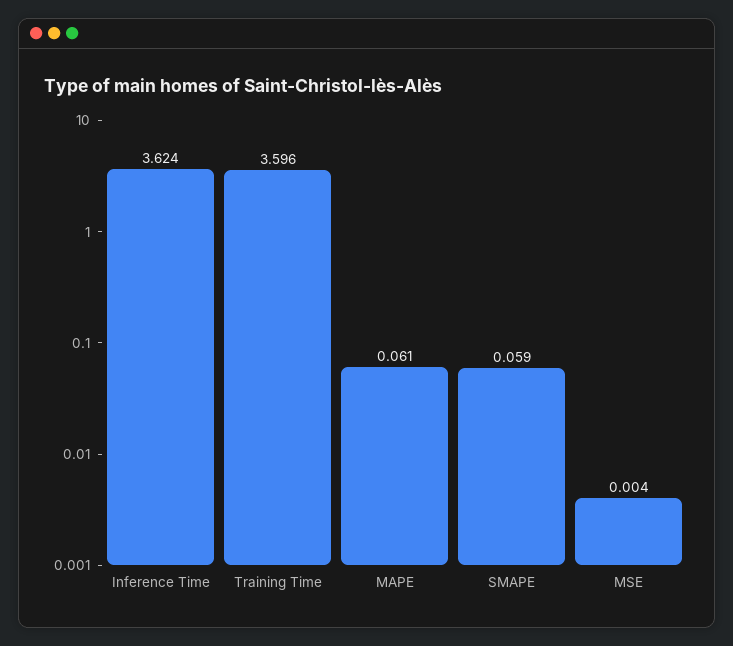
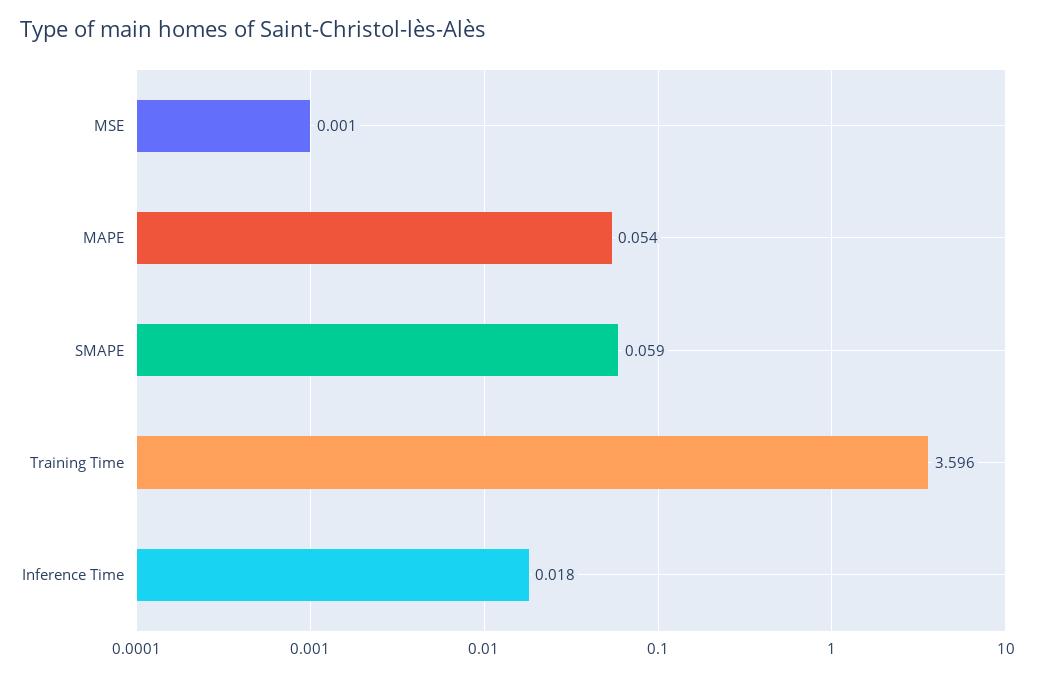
Inference Time: 3.624 -> 0.018
MAPE: 0.061 -> 0.054
MSE: 0.004 -> 0.001

